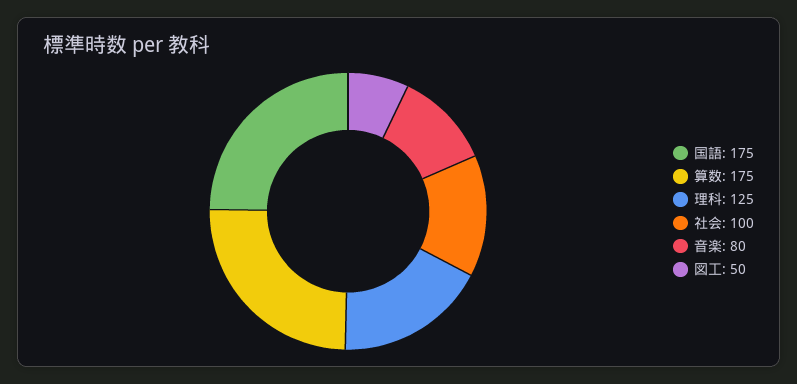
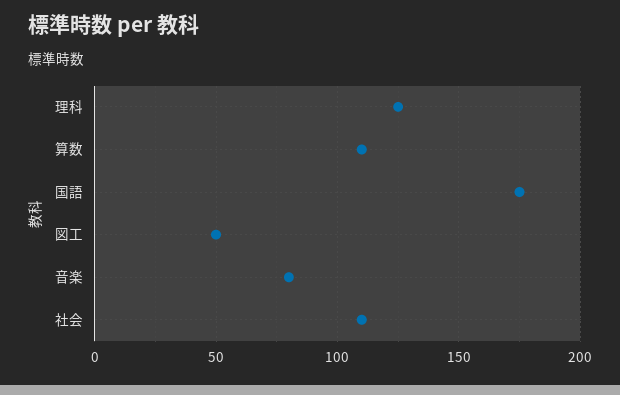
算数: 175 -> 110
社会: 100 -> 110

